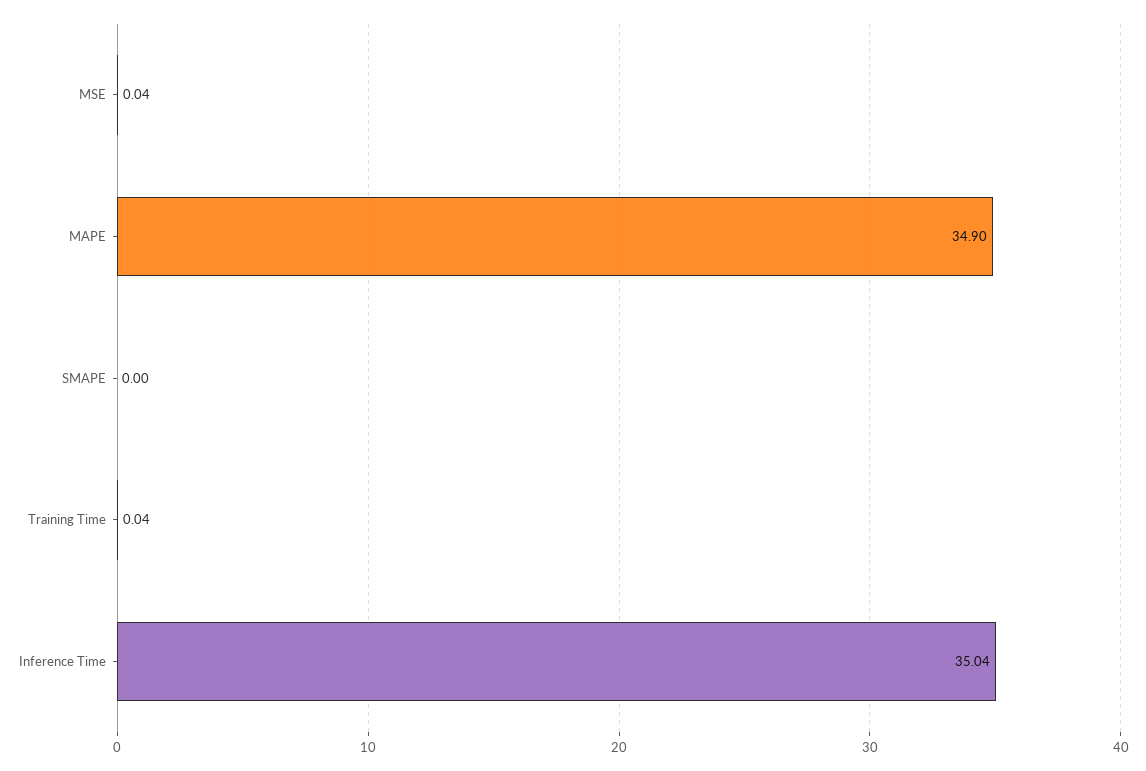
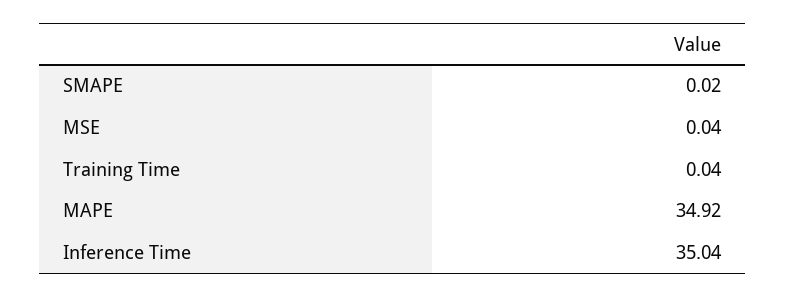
MAPE: 34.9 -> 34.92
SMAPE: 0 -> 0.02

